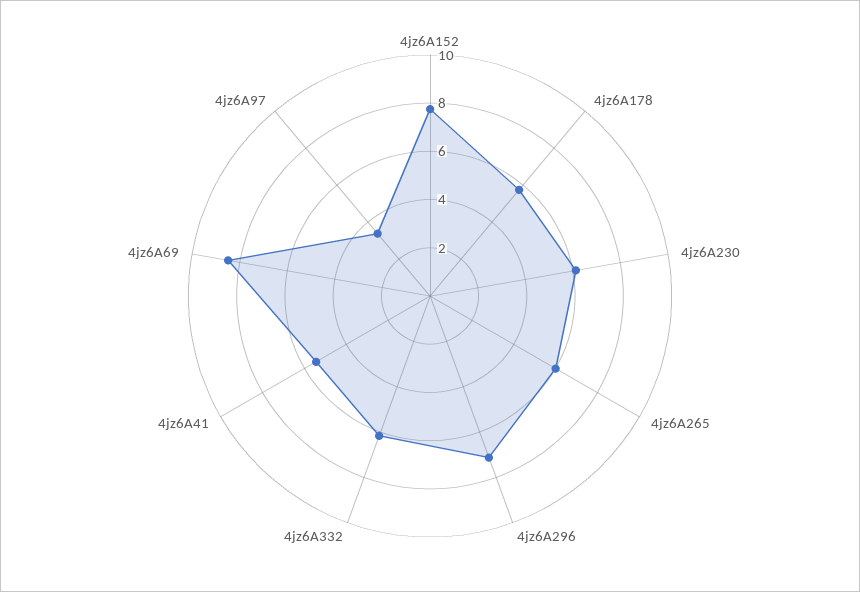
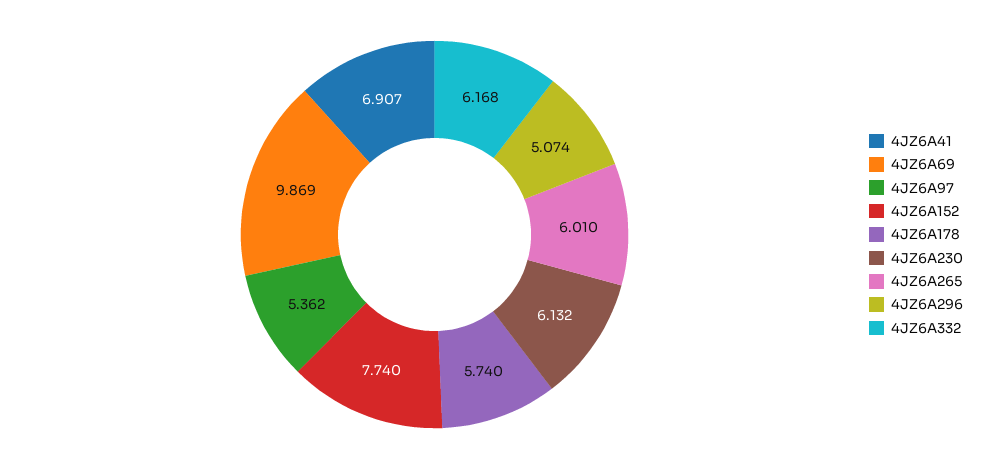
4jz6A296: 7 -> 5.074
4jz6A41: 5.5 -> 6.907
4jz6A69: 8.5 -> 9.869
4jz6A97: 3.5 -> 5.362

